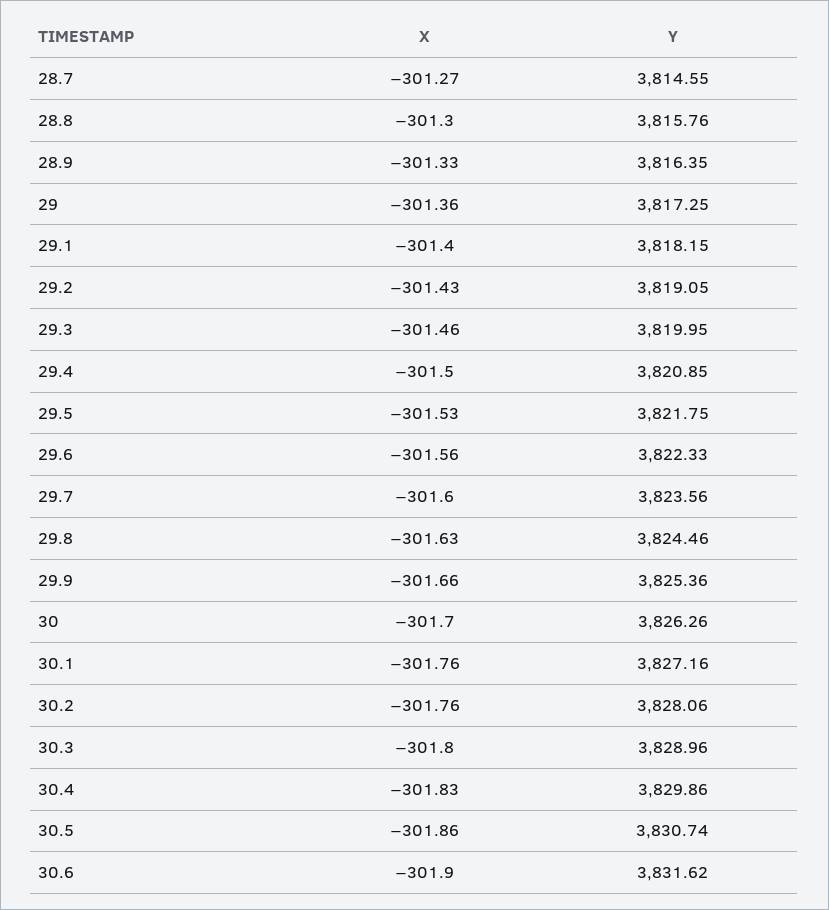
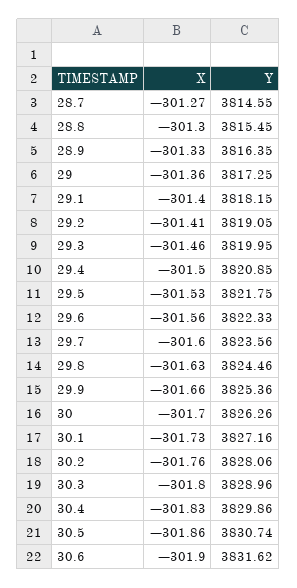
Y, 28.8: 3815.76 -> 3815.45
X, 29.2: -301.43 -> -301.41
X, 30.1: -301.76 -> -301.73

